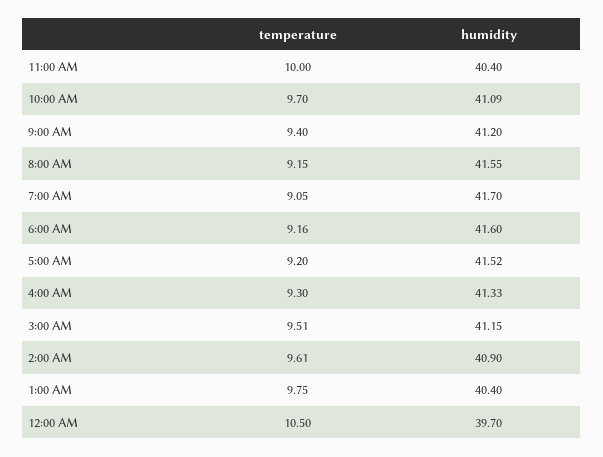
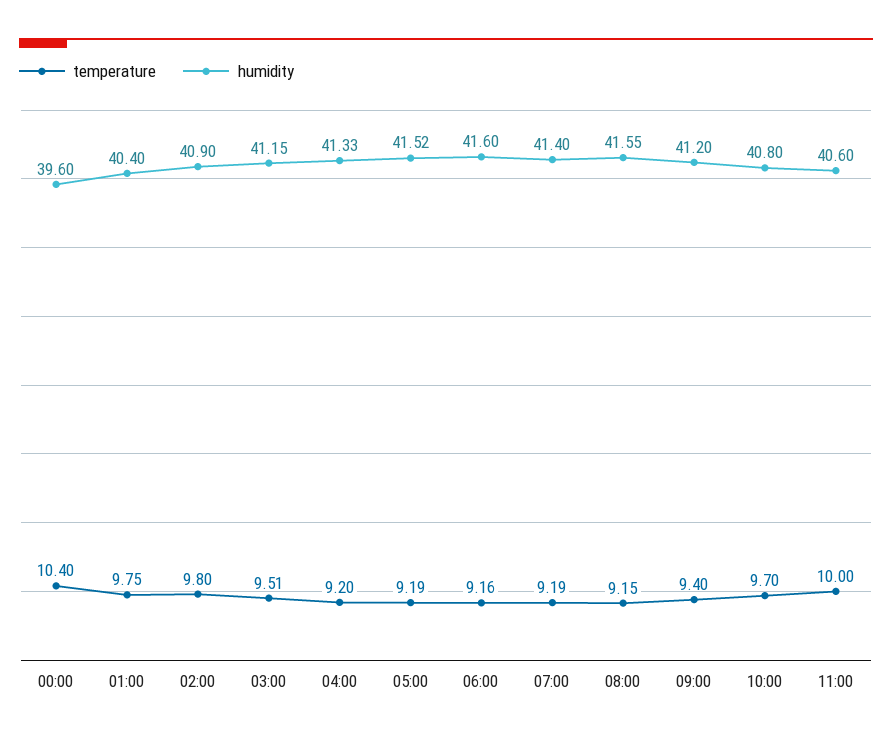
humidity, 11:00 AM: 40.4 -> 40.6
humidity, 10:00 AM: 41.09 -> 40.8
temperature, 7:00 AM: 9.05 -> 9.19
humidity, 7:00 AM: 41.7 -> 41.4
temperature, 5:00 AM: 9.2 -> 9.19
temperature, 4:00 AM: 9.3 -> 9.2
temperature, 2:00 AM: 9.61 -> 9.8
temperature, 12:00 AM: 10.5 -> 10.4
humidity, 12:00 AM: 39.7 -> 39.6

